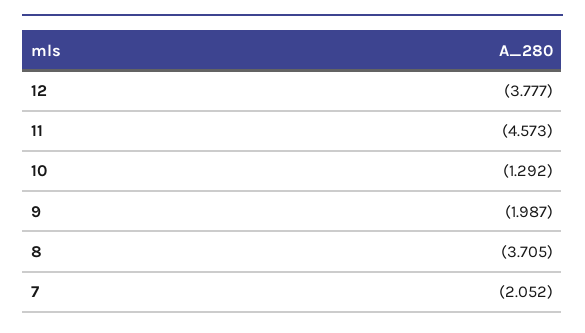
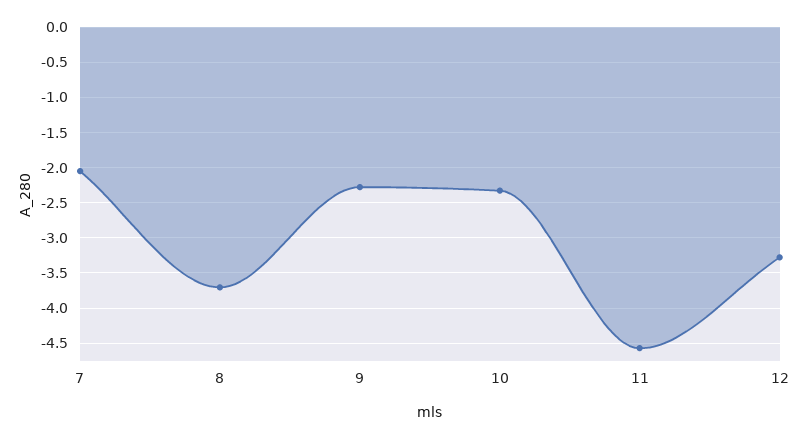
12: -3.777 -> -3.3
10: -1.292 -> -2.3
9: -1.987 -> -2.3

